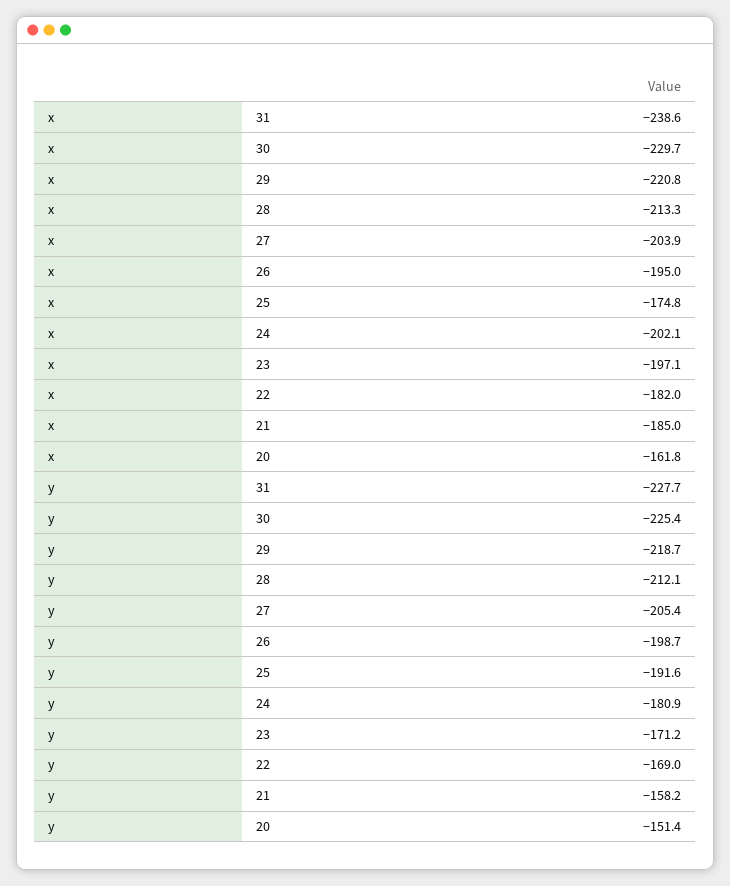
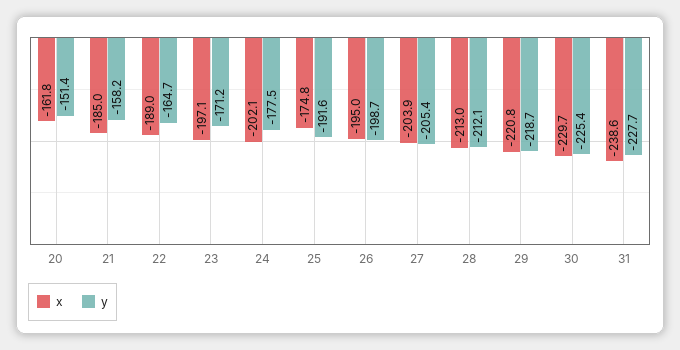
x, 28: -213.3 -> -213
x, 22: -182 -> -189
y, 24: -180.9 -> -177.5
y, 22: -169 -> -164.7

